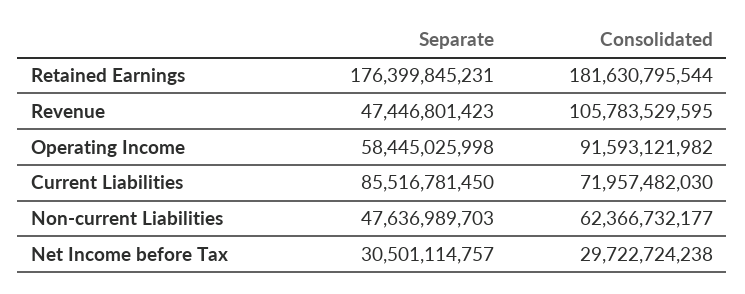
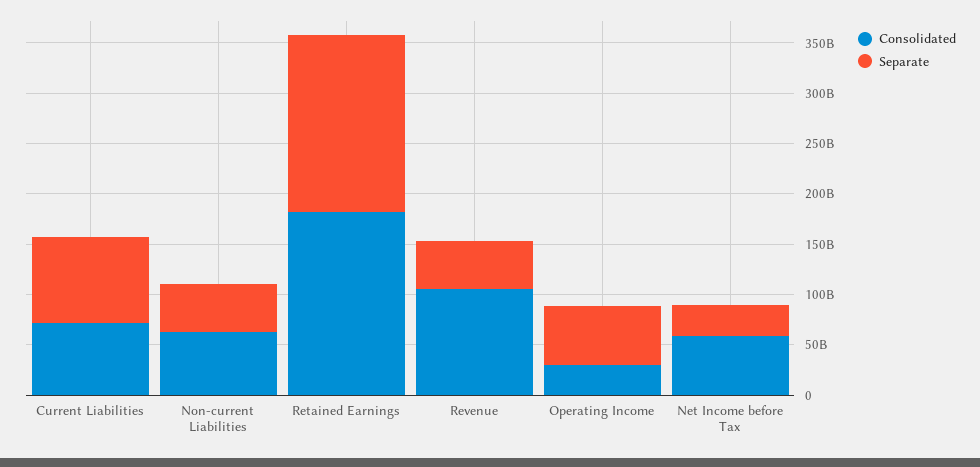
Consolidated, Operating Income: 91593121982 -> 30000000000
Consolidated, Net Income before Tax: 29722724238 -> 60000000000

